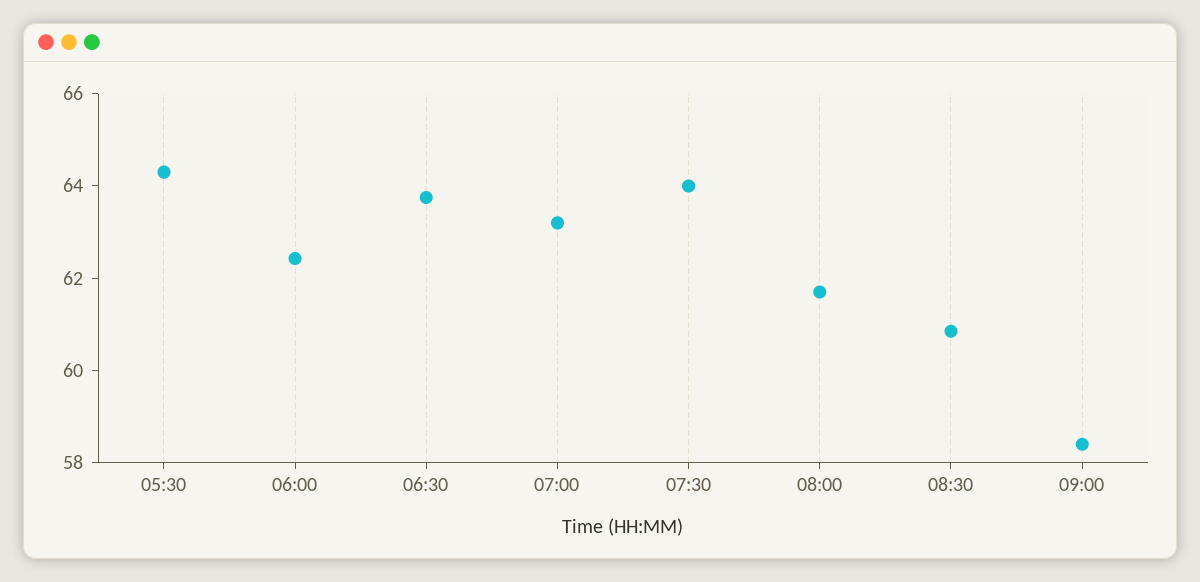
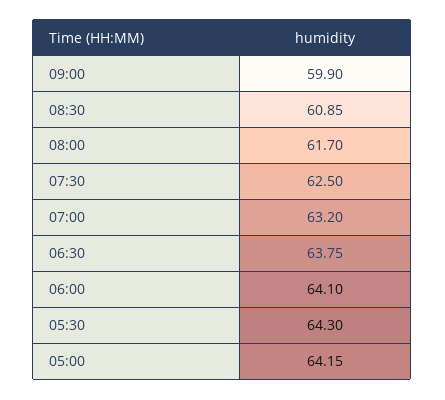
06:00: 62.5 -> 64.1
07:30: 64 -> 62.5
09:00: 58.5 -> 59.9
05:00: none -> 64.15

